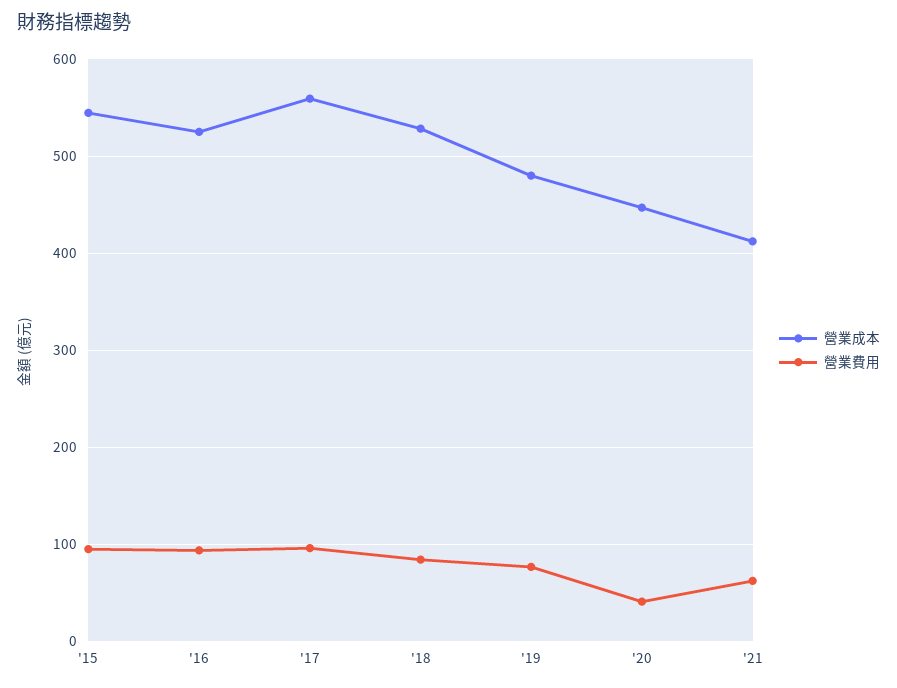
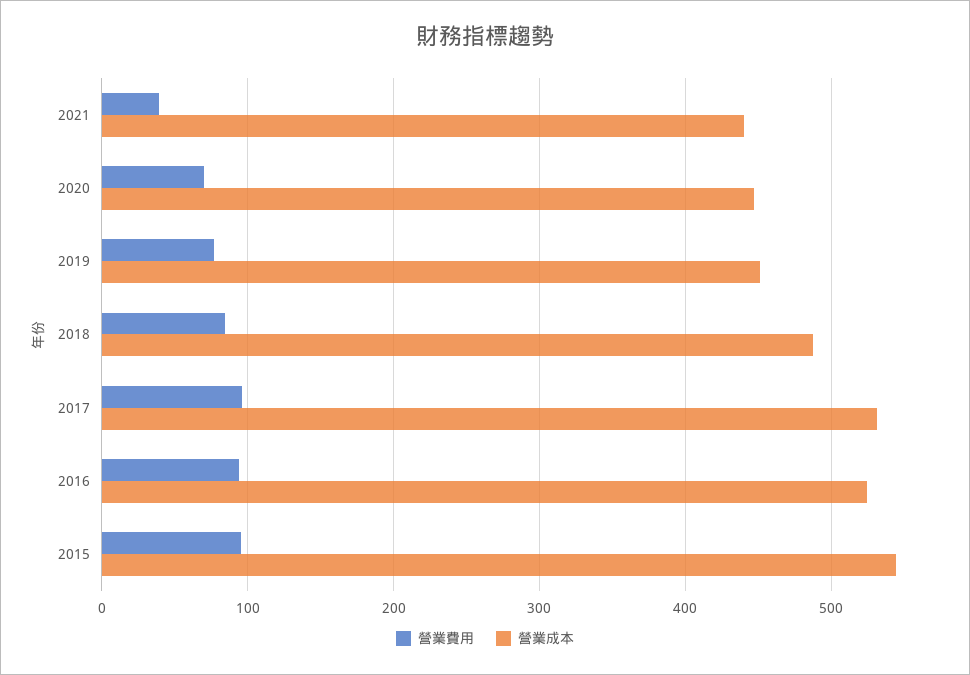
營業成本, '17: 560 -> 530
營業成本, '18: 530 -> 490
營業成本, '19: 480 -> 450
營業費用, '20: 40 -> 70
營業成本, '21: 410 -> 440
營業費用, '21: 60 -> 40

